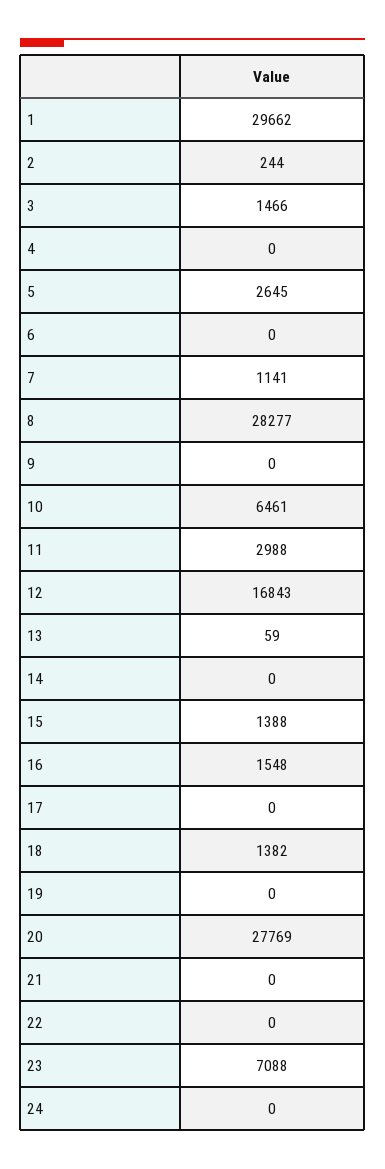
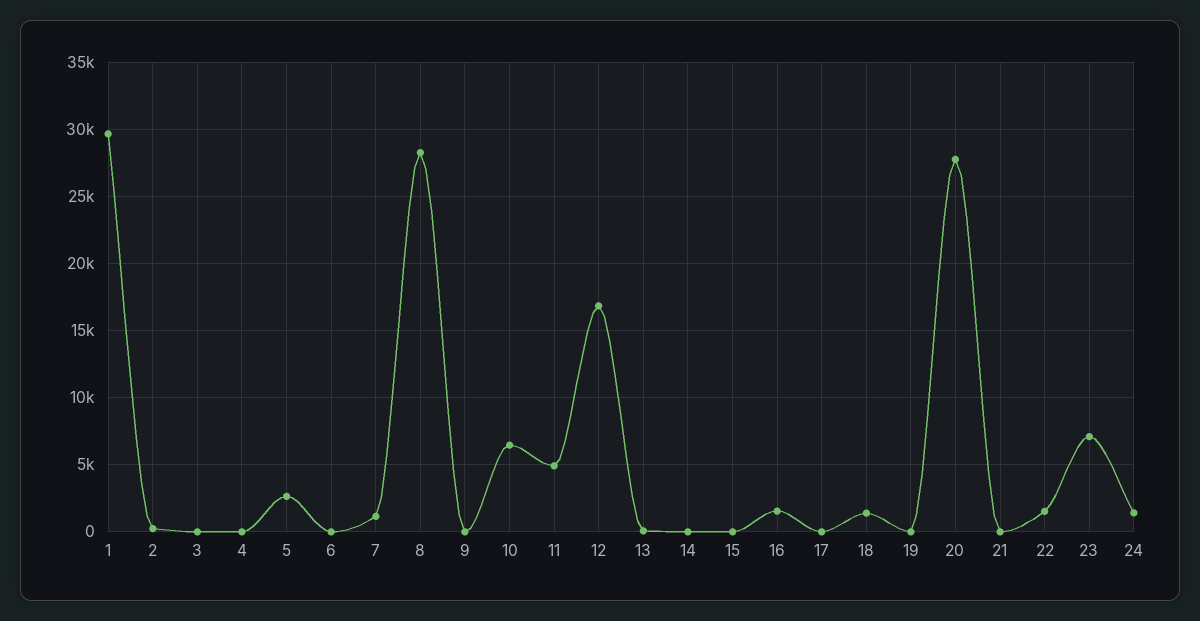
3: 1466 -> 0
11: 2988 -> 5000
15: 1388 -> 0
22: 0 -> 1500
24: 0 -> 1500

